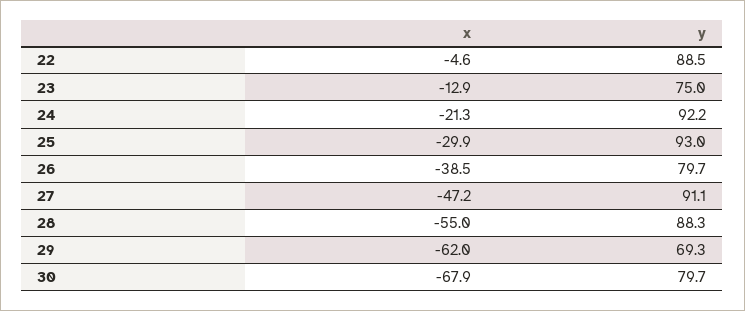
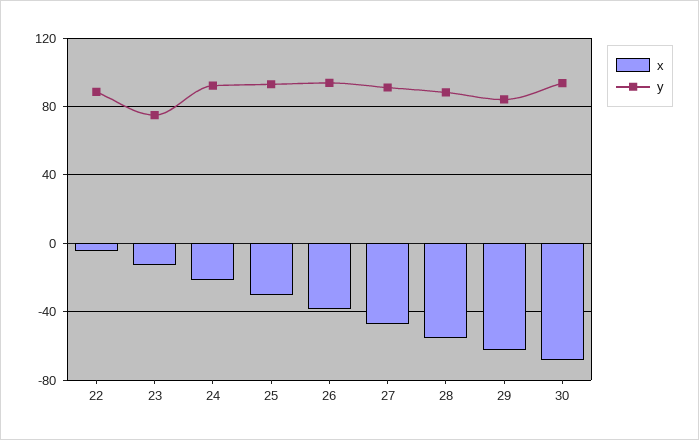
y, 26: 79.7 -> 95
y, 29: 69.3 -> 85
y, 30: 79.7 -> 95

